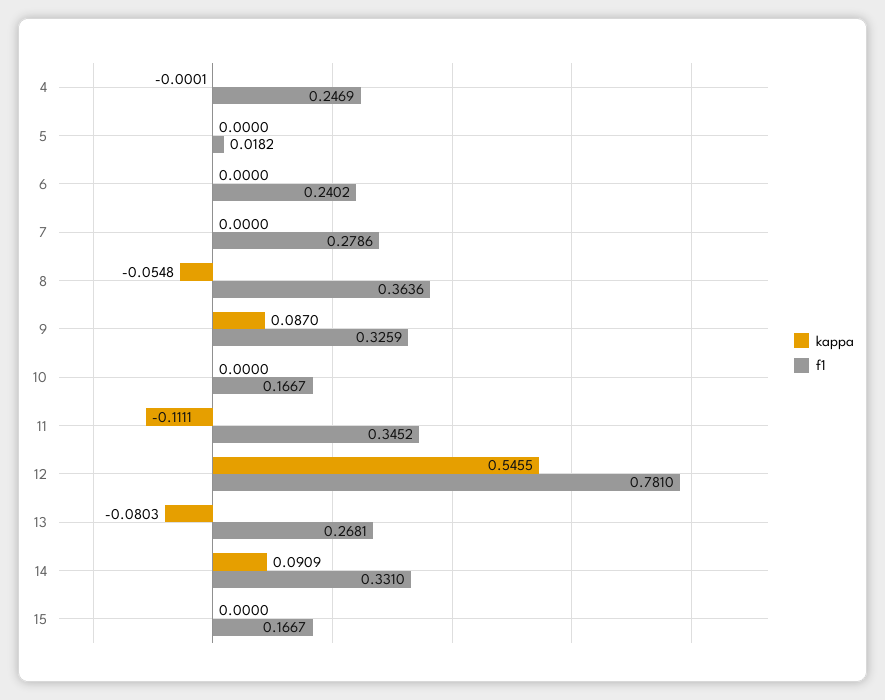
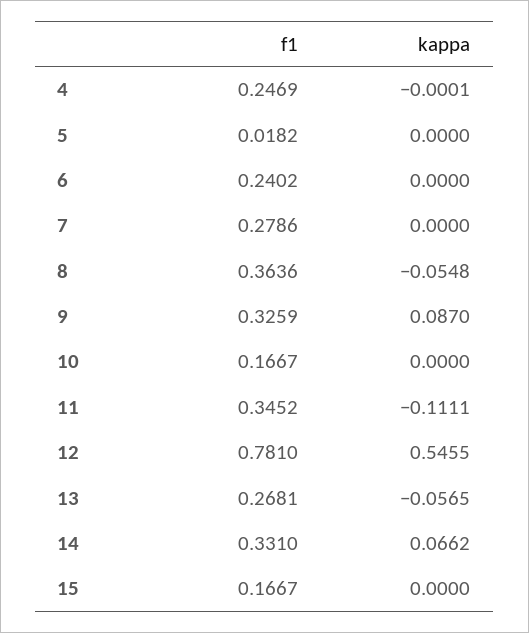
kappa, 13: -0.0803 -> -0.0565
kappa, 14: 0.0909 -> 0.0662

